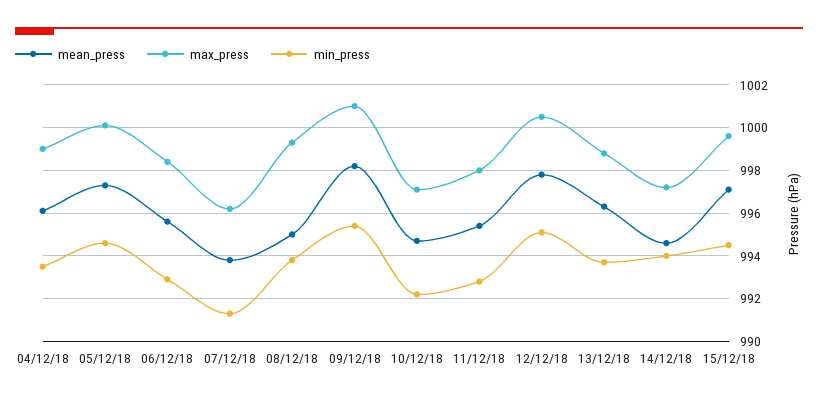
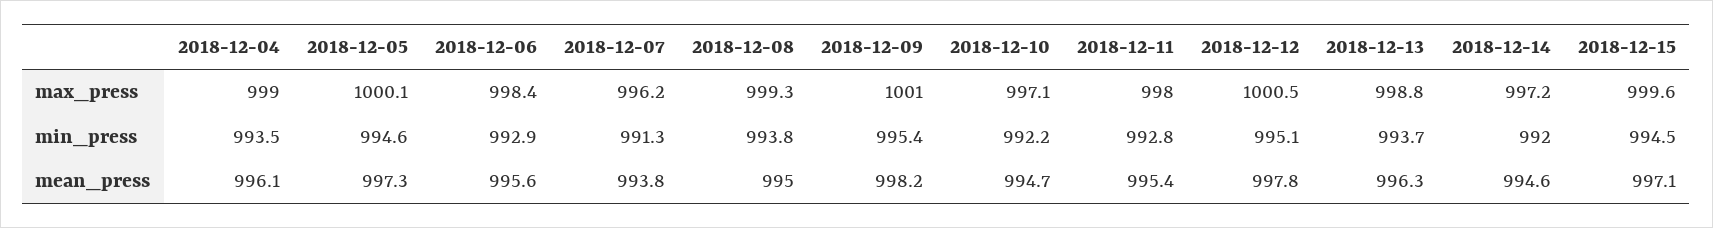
min_press, 14/12/18: 994 -> 992

